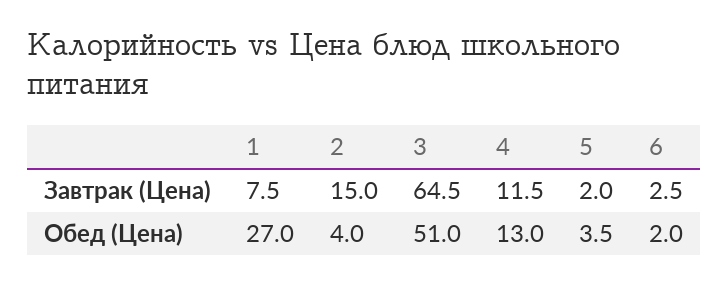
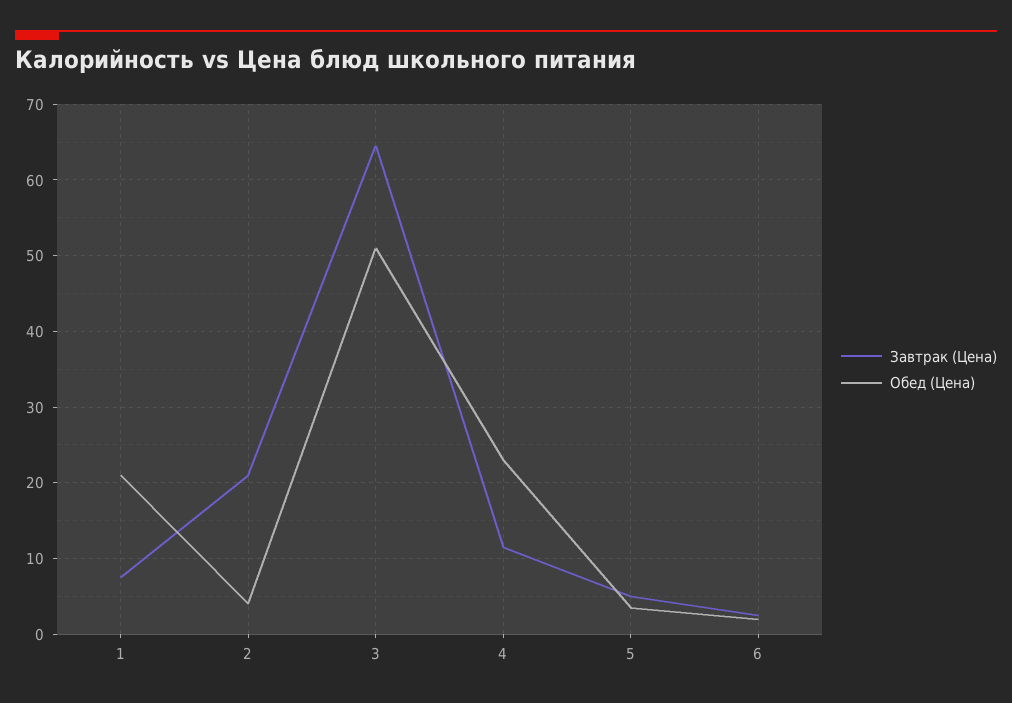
Завтрак (Цена), 2: 15 -> 21
Завтрак (Цена), 5: 2 -> 5
Обед (Цена), 1: 27 -> 21
Обед (Цена), 4: 13 -> 23

